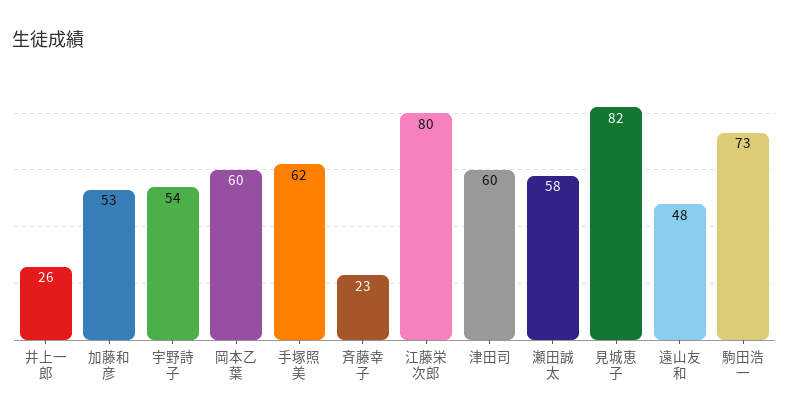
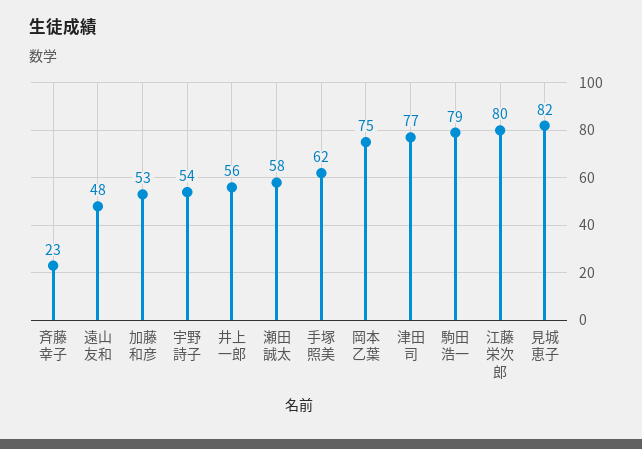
井上一郎: 26 -> 56
岡本乙葉: 60 -> 75
津田司: 60 -> 77
駒田浩一: 73 -> 79

